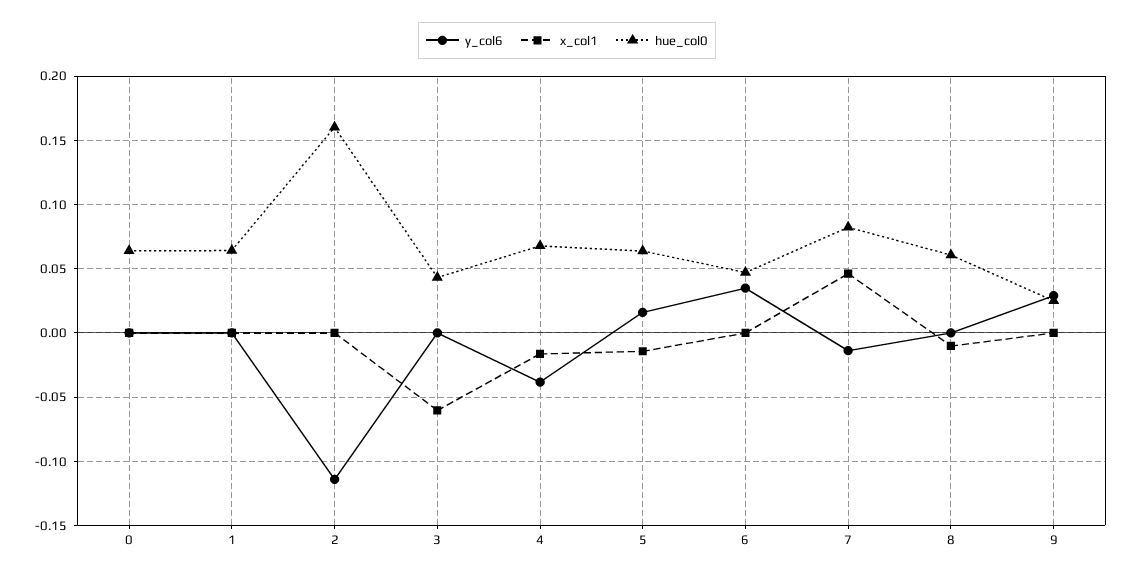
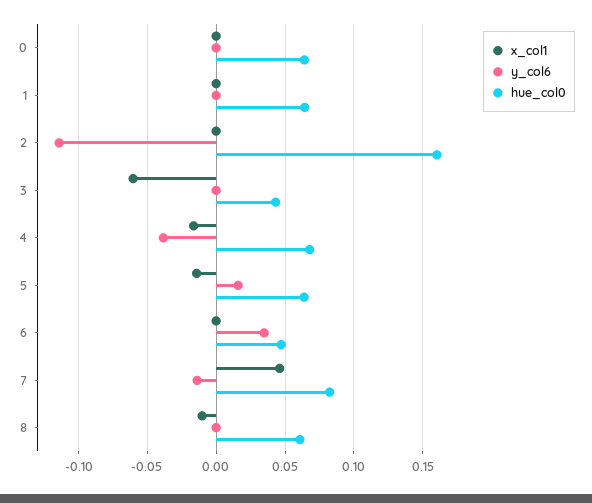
y_col6, 9: 0.03 -> none
x_col1, 9: 0 -> none
hue_col0, 9: 0.025 -> none

